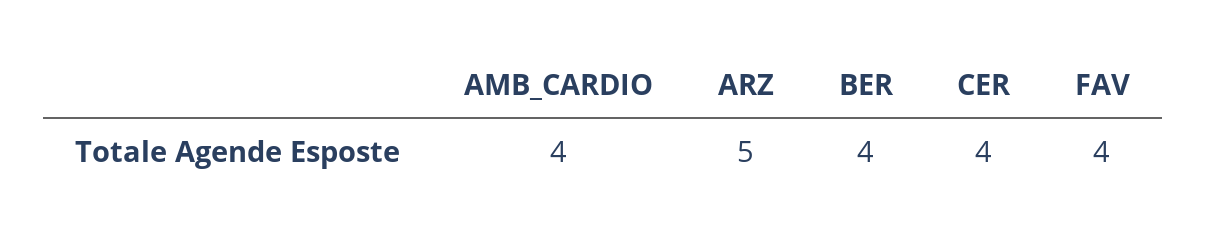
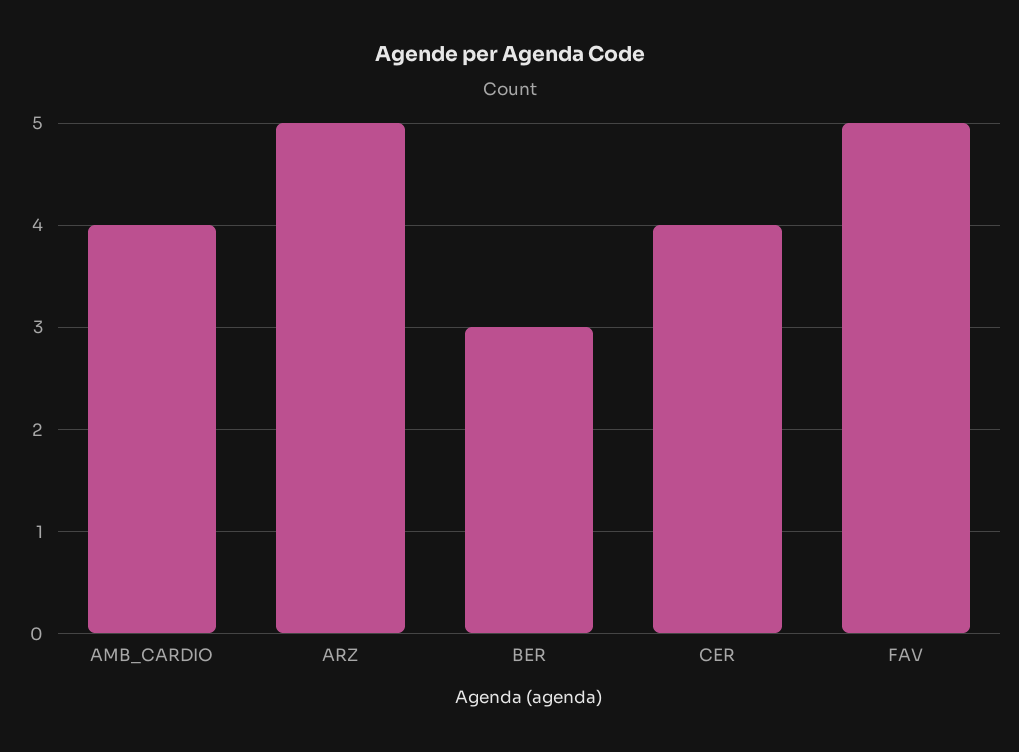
BER: 4 -> 3
FAV: 4 -> 5

